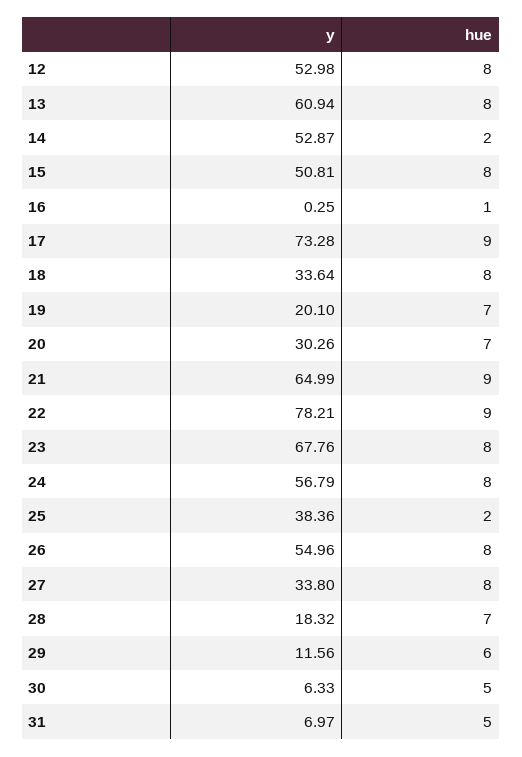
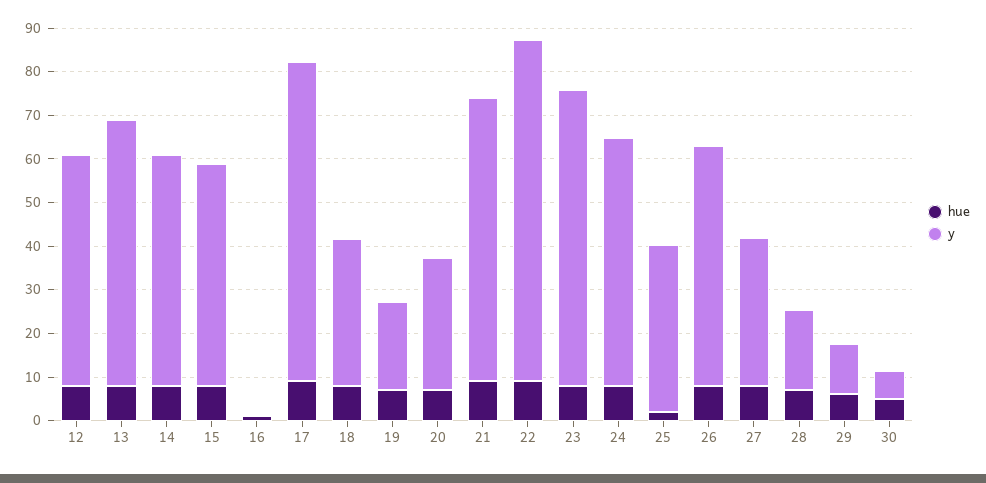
hue, 14: 2 -> 8
y, 31: 6.97 -> none
hue, 31: 5 -> none

